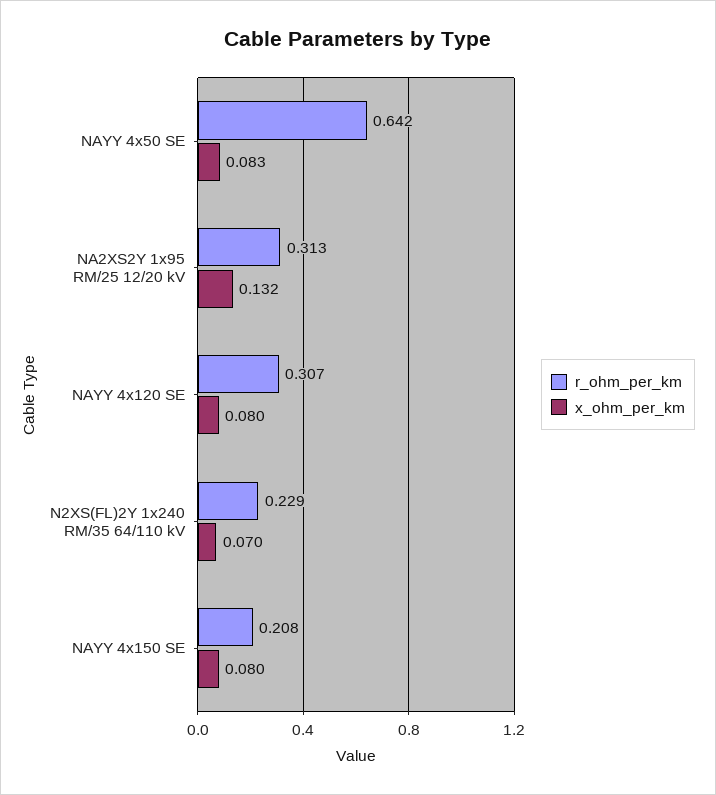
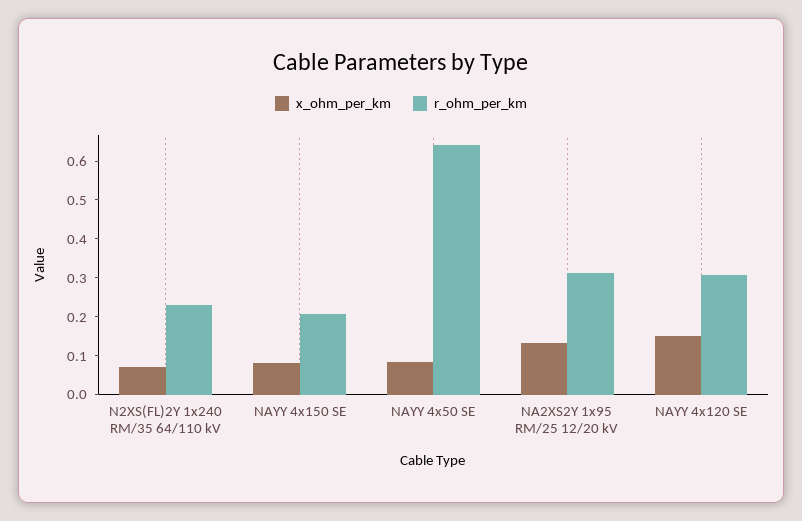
x_ohm_per_km, NAYY 4x120 SE: 0.08 -> 0.15

